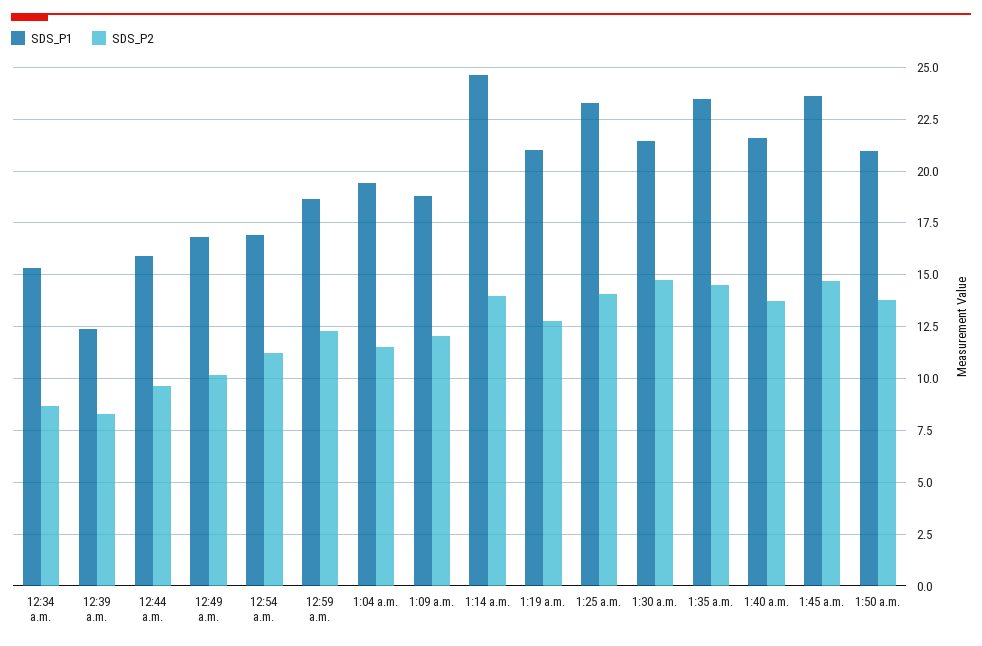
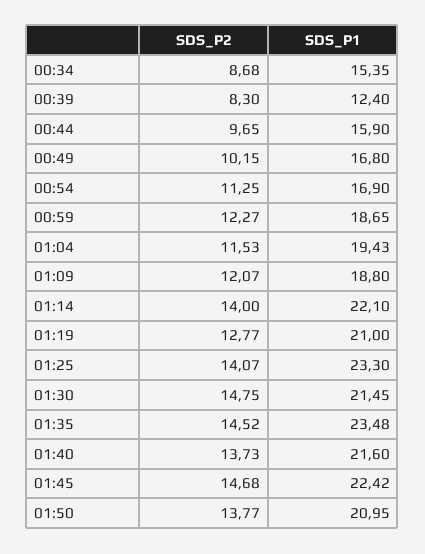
SDS_P1, 1:14 a.m.: 24.5 -> 22.1
SDS_P1, 1:45 a.m.: 23.5 -> 22.42

